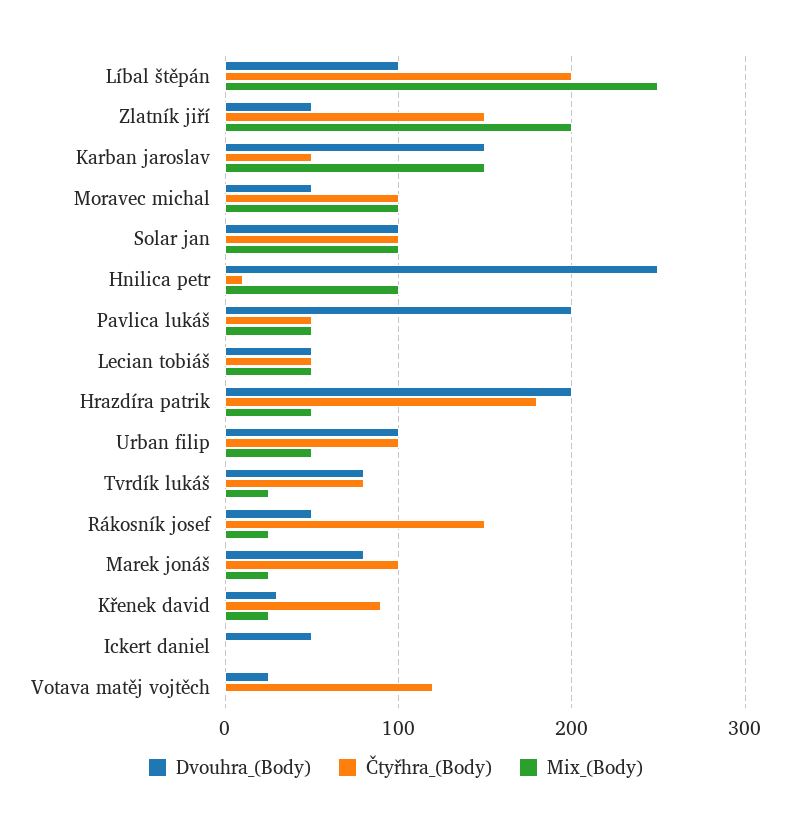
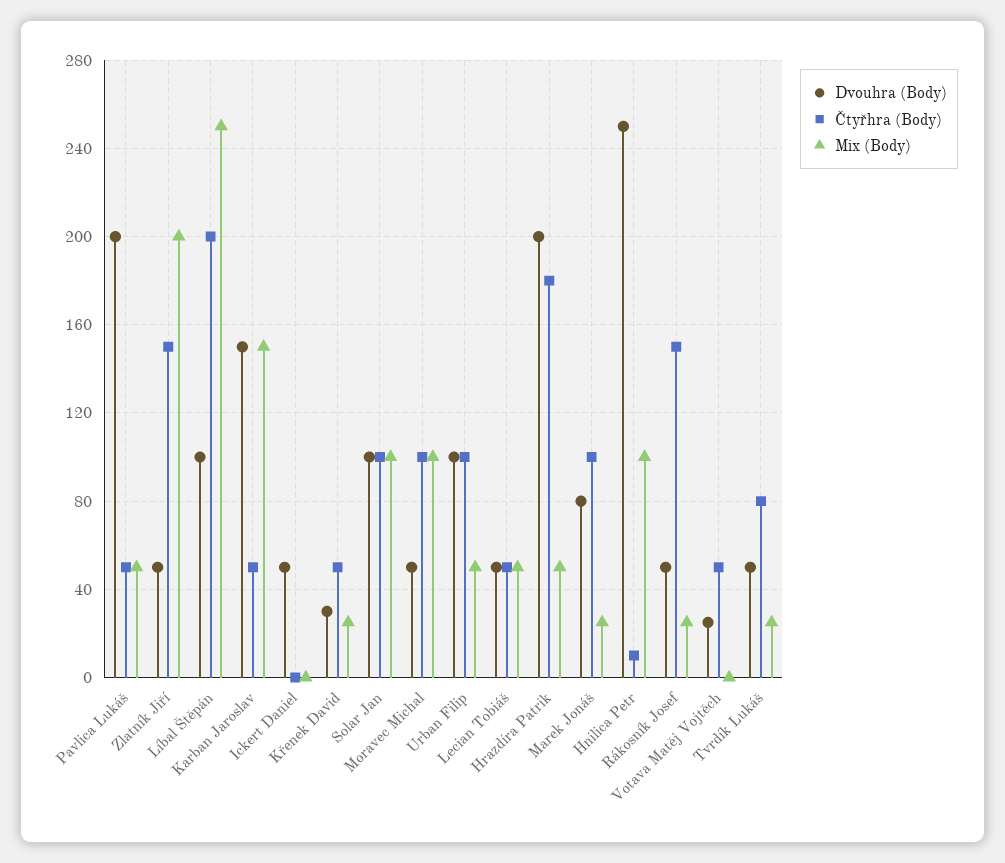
Dvouhra_(Body), Tvrdík lukáš: 80 -> 50
Čtyřhra_(Body), Křenek david: 90 -> 50
Čtyřhra_(Body), Votava matěj vojtěch: 120 -> 50

